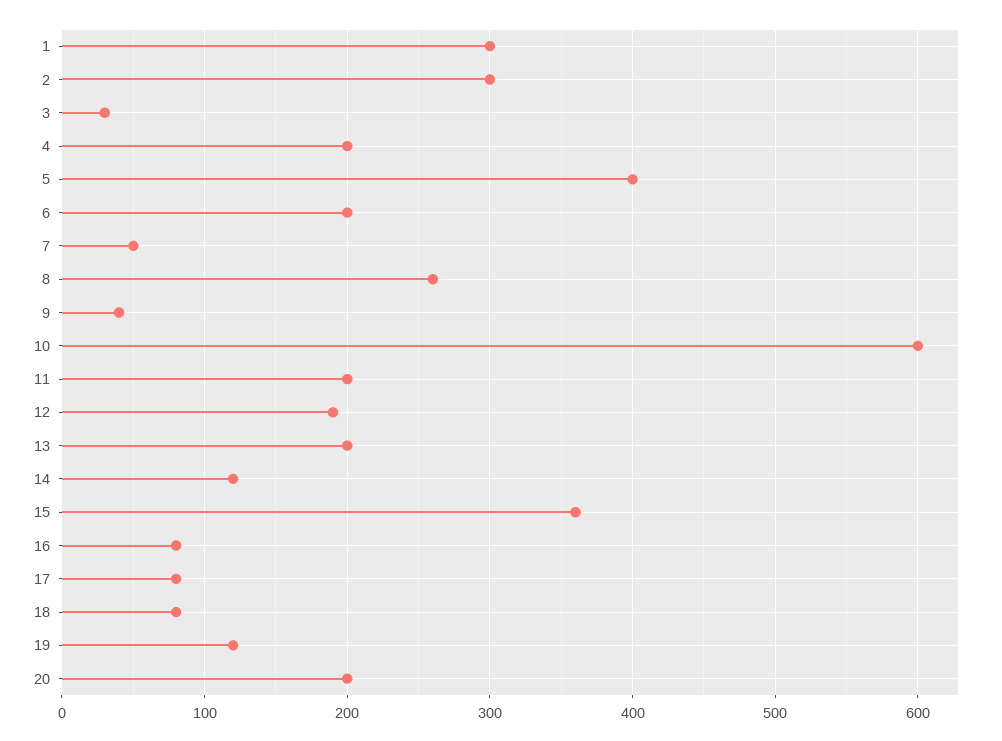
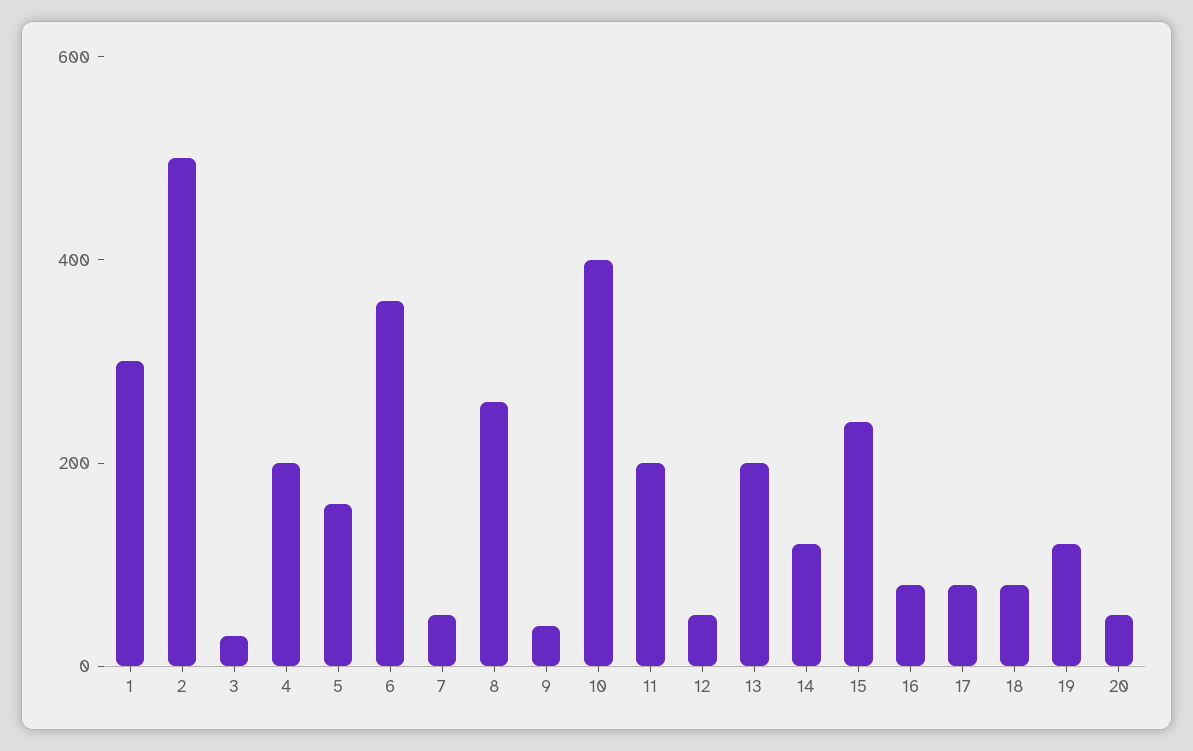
2: 300 -> 500
5: 400 -> 150
6: 200 -> 350
10: 600 -> 400
12: 190 -> 50
15: 360 -> 250
20: 200 -> 50

